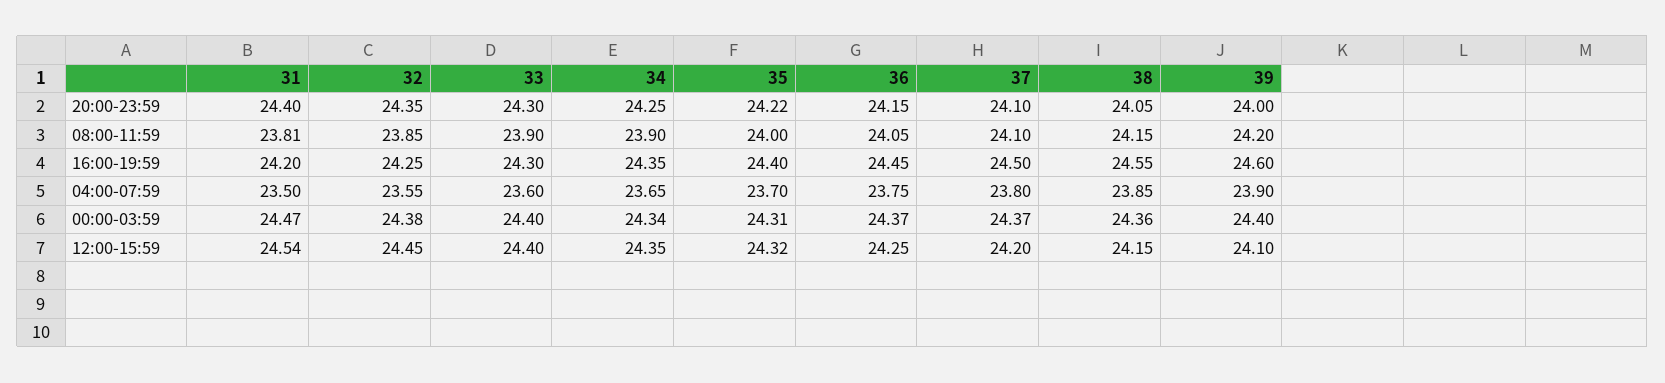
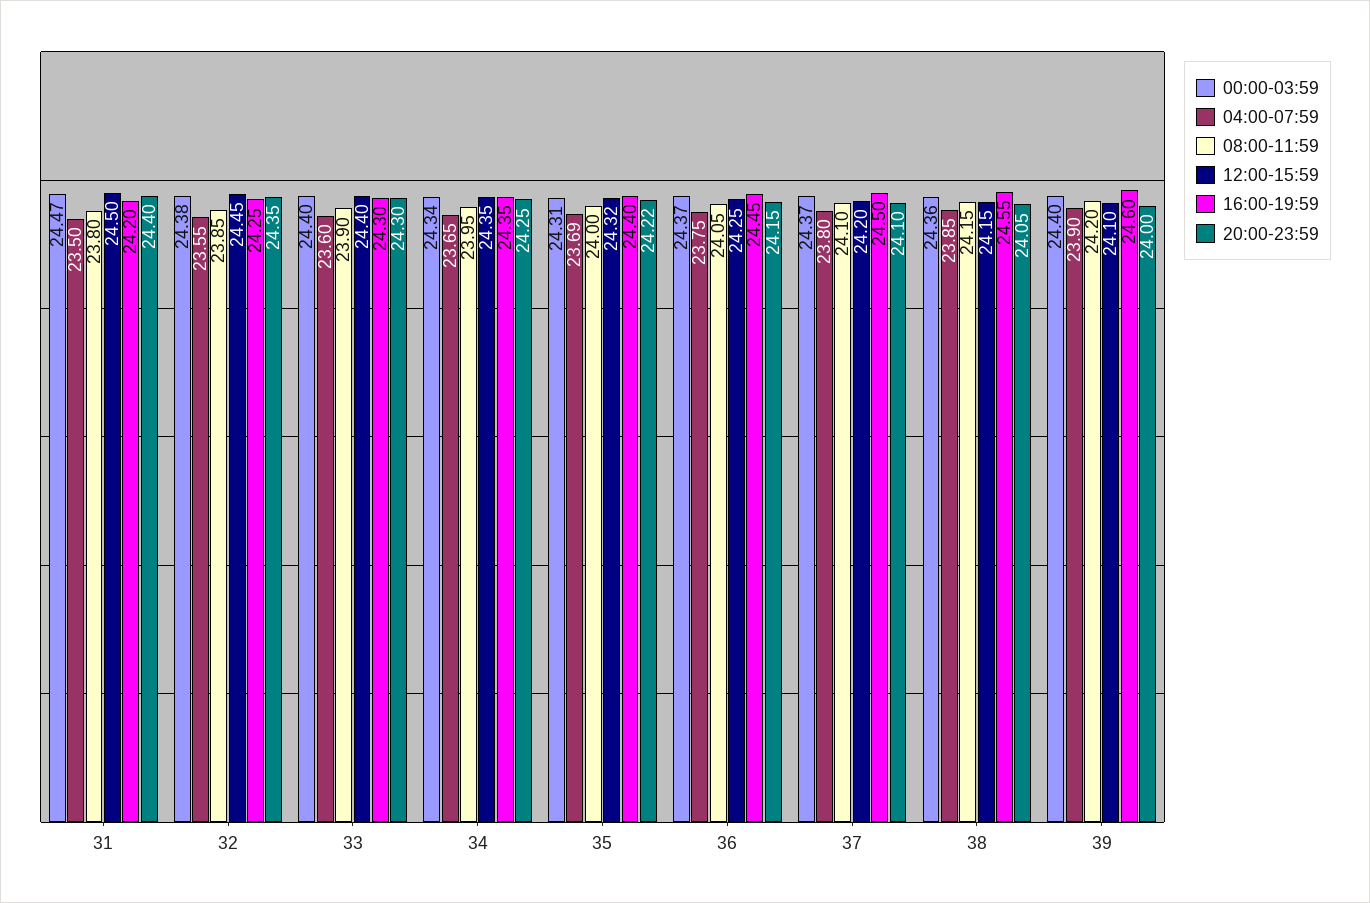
08:00-11:59, 31: 23.81 -> 23.8
08:00-11:59, 34: 23.9 -> 23.95
04:00-07:59, 35: 23.7 -> 23.69
12:00-15:59, 31: 24.54 -> 24.5

